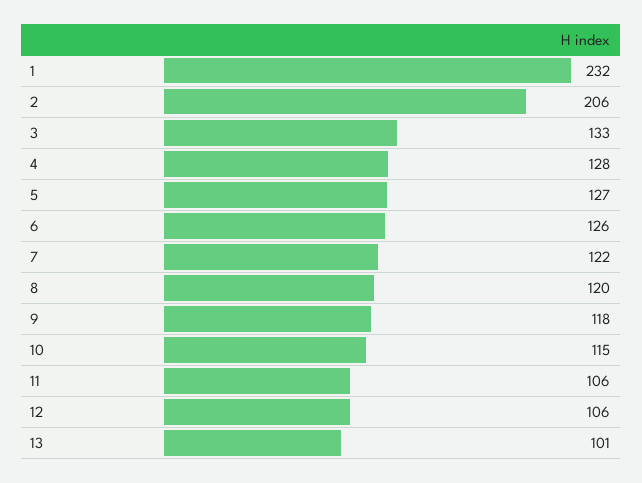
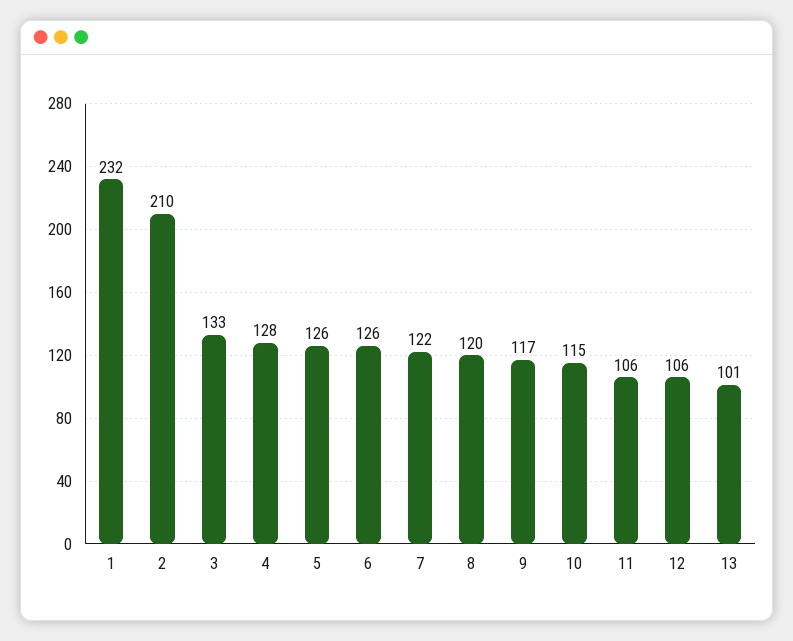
2: 206 -> 210
5: 127 -> 126
9: 118 -> 117

